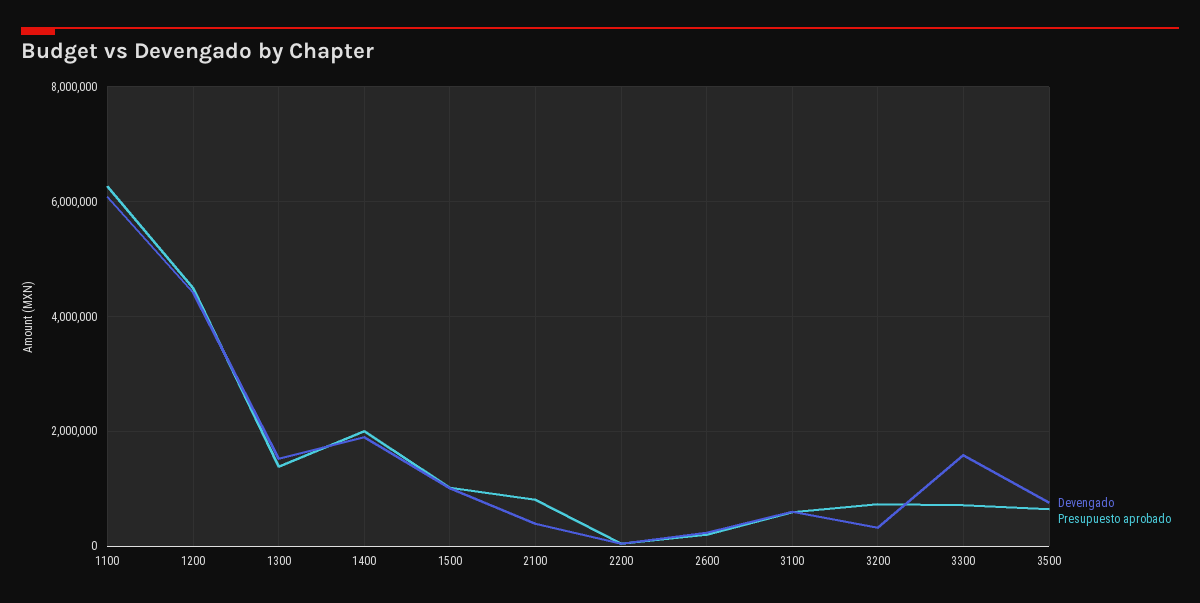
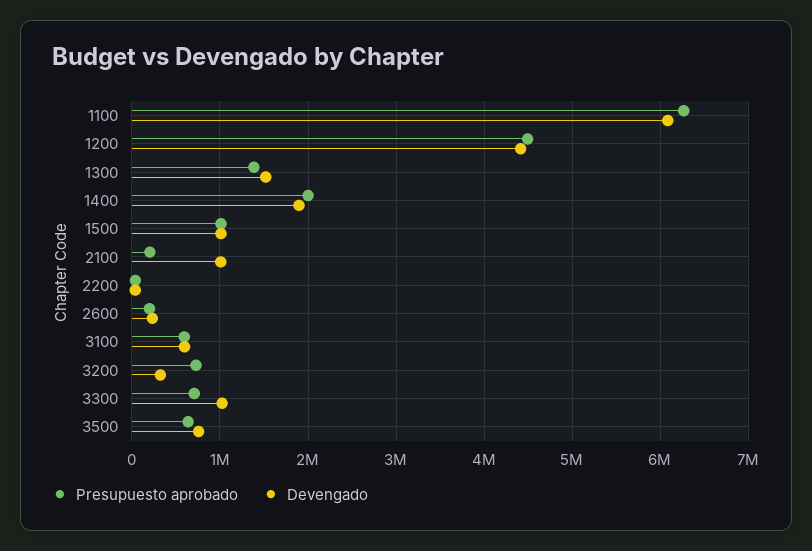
Devengado, 2100: 400000 -> 1000000
Presupuesto aprobado, 2100: 800000 -> 200000
Devengado, 3300: 1600000 -> 1000000

